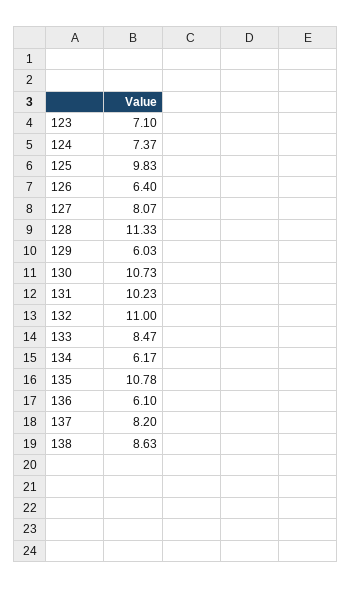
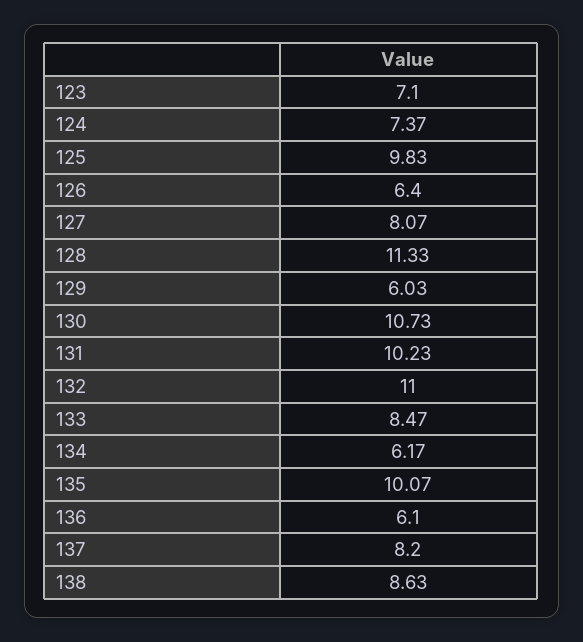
135: 10.78 -> 10.07

